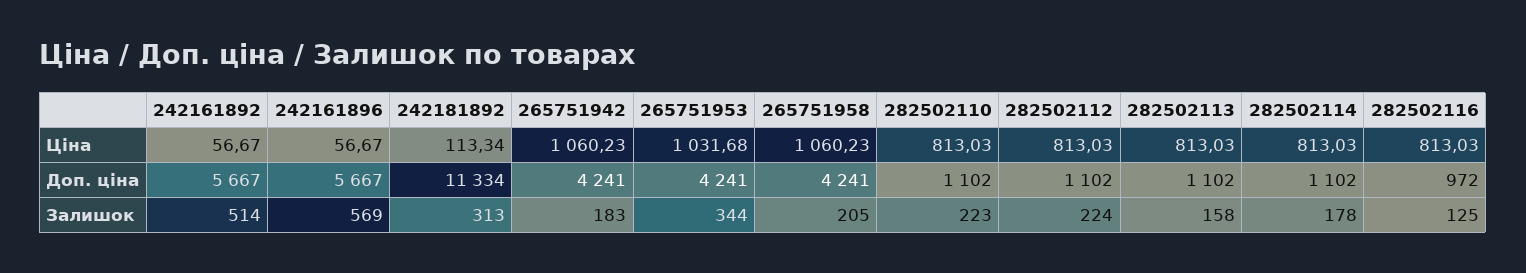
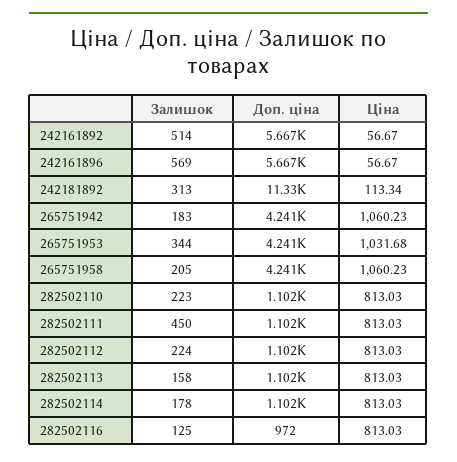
282502111, Залишок: none -> 450
282502111, Доп. ціна: none -> 1102
282502111, Ціна: none -> 813.03

